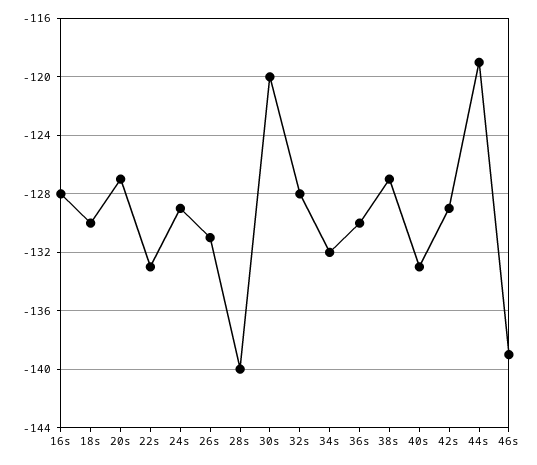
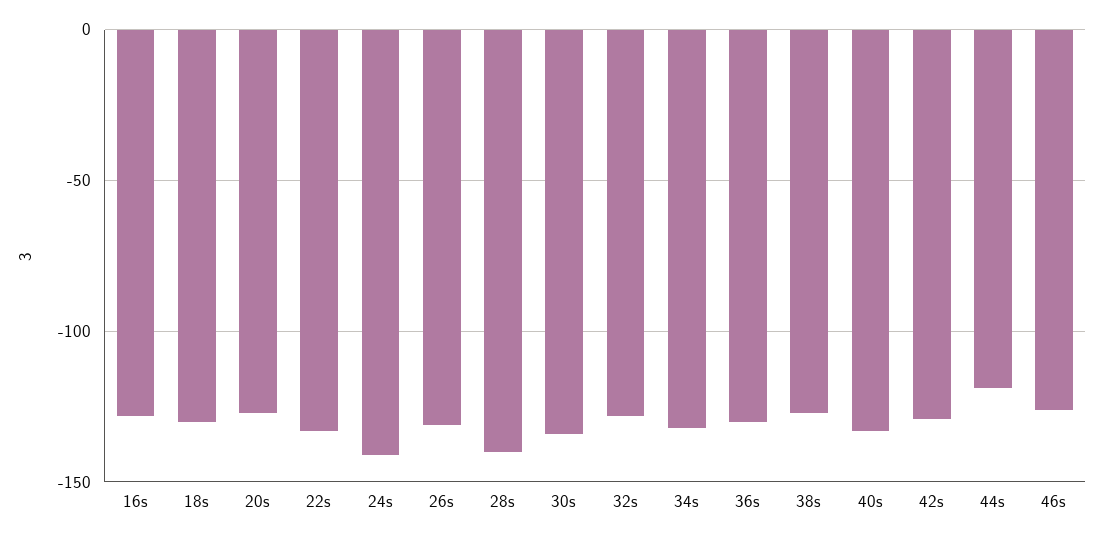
24s: -129 -> -140
30s: -120 -> -135
46s: -139 -> -125

